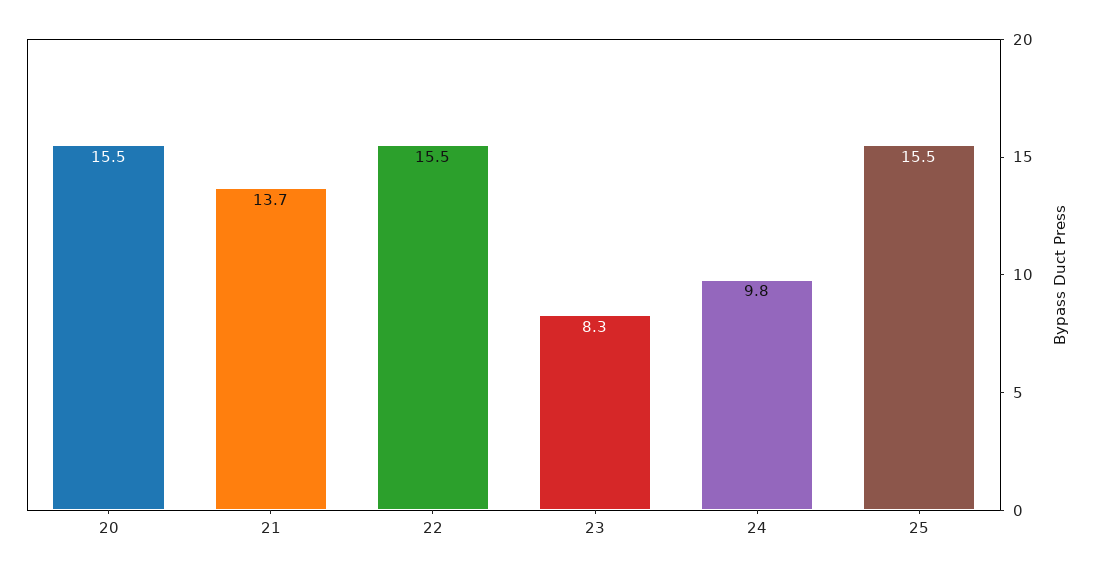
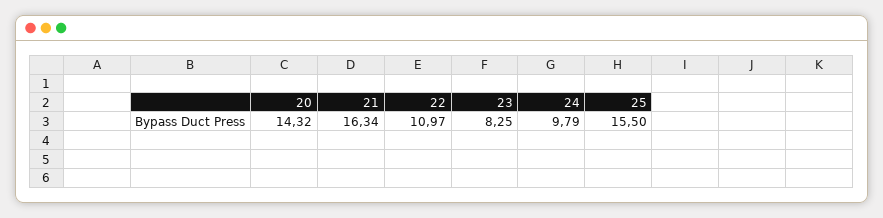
20: 15.5 -> 14.32
21: 13.7 -> 16.34
22: 15.5 -> 10.97

